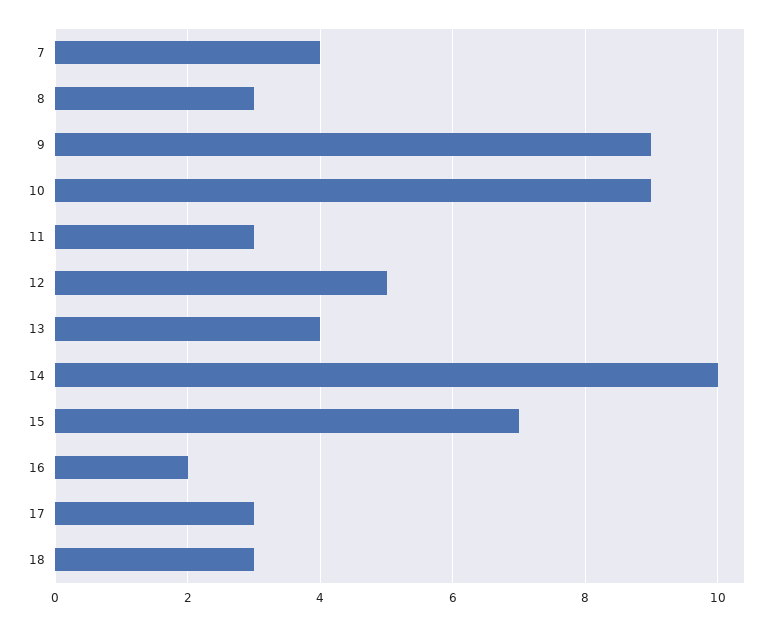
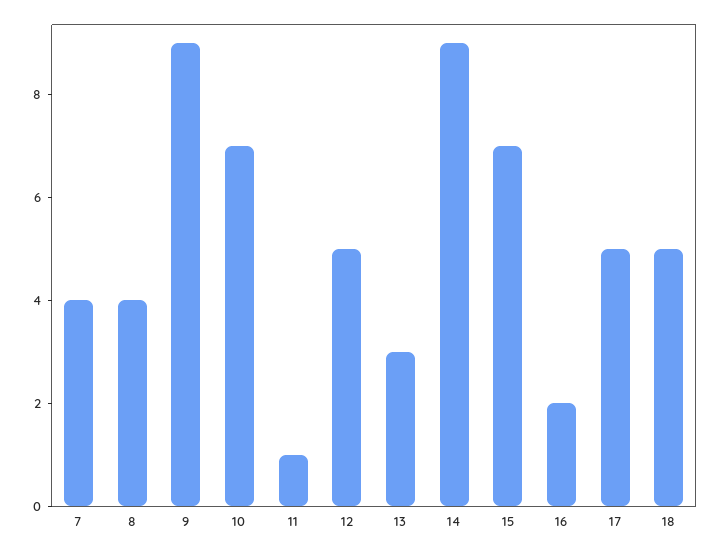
8: 3 -> 4
10: 9 -> 7
11: 3 -> 1
13: 4 -> 3
14: 10 -> 9
17: 3 -> 5
18: 3 -> 5

